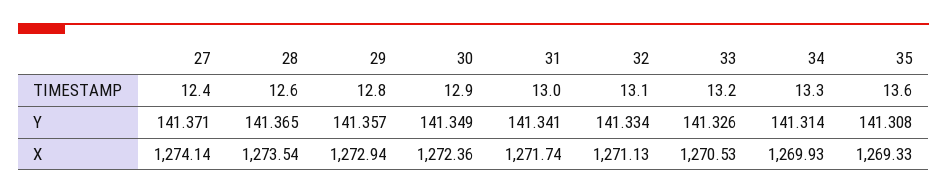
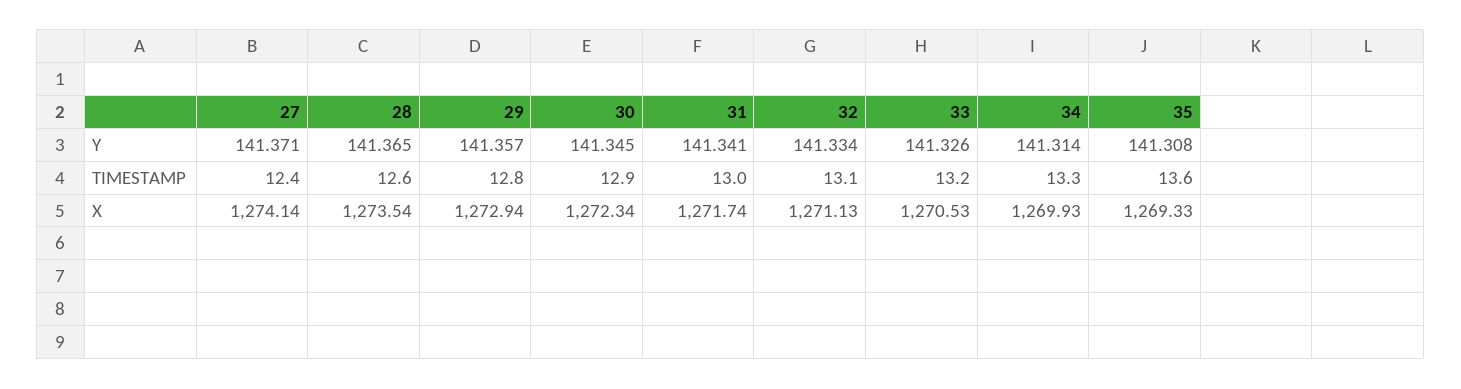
30, Y: 141.349 -> 141.345
30, X: 1272.36 -> 1272.34

